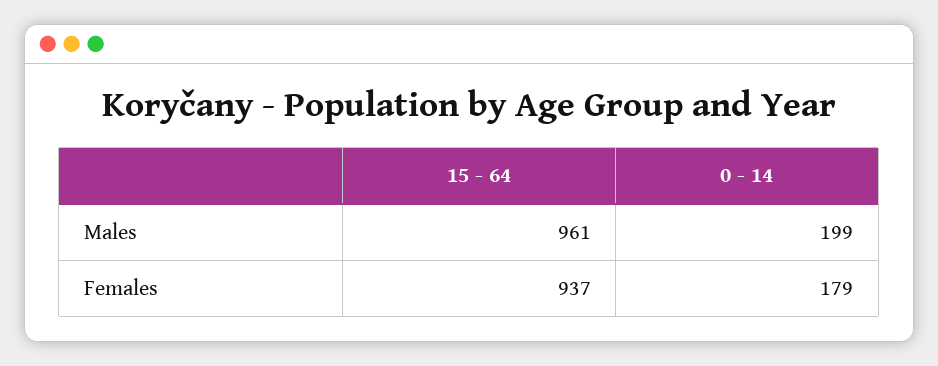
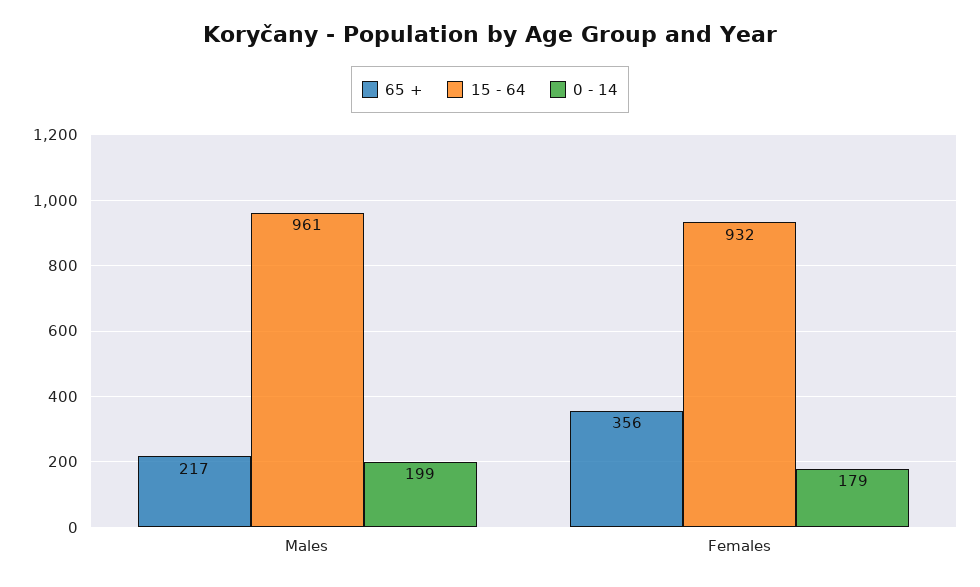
15 - 64, Females: 937 -> 932
65 +, Males: none -> 217
65 +, Females: none -> 356

